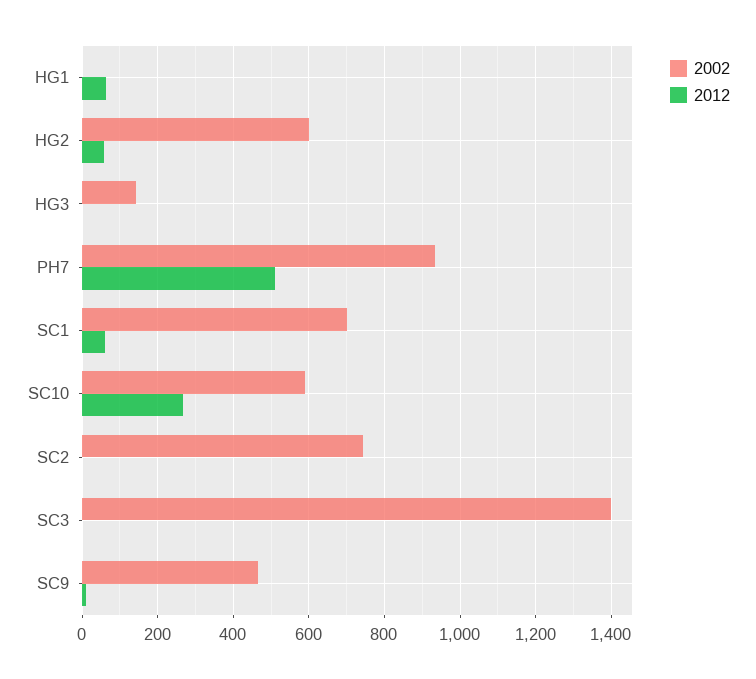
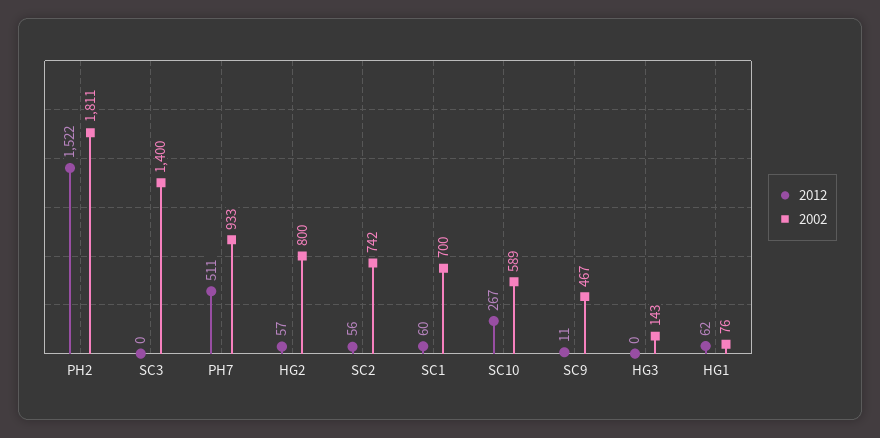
2002, HG1: 0 -> 76
2002, HG2: 600 -> 800
2012, SC2: 0 -> 56
2012, PH2: none -> 1522
2002, PH2: none -> 1811

